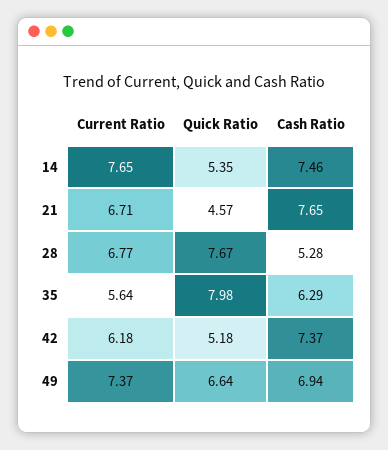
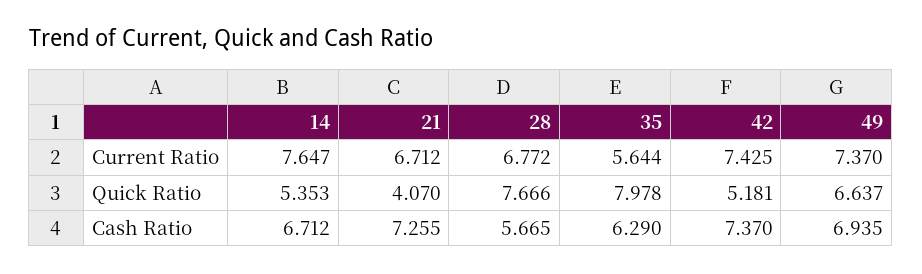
Cash Ratio, 14: 7.46 -> 6.712
Quick Ratio, 21: 4.57 -> 4.07
Cash Ratio, 21: 7.65 -> 7.255
Cash Ratio, 28: 5.28 -> 5.665
Current Ratio, 42: 6.18 -> 7.425

